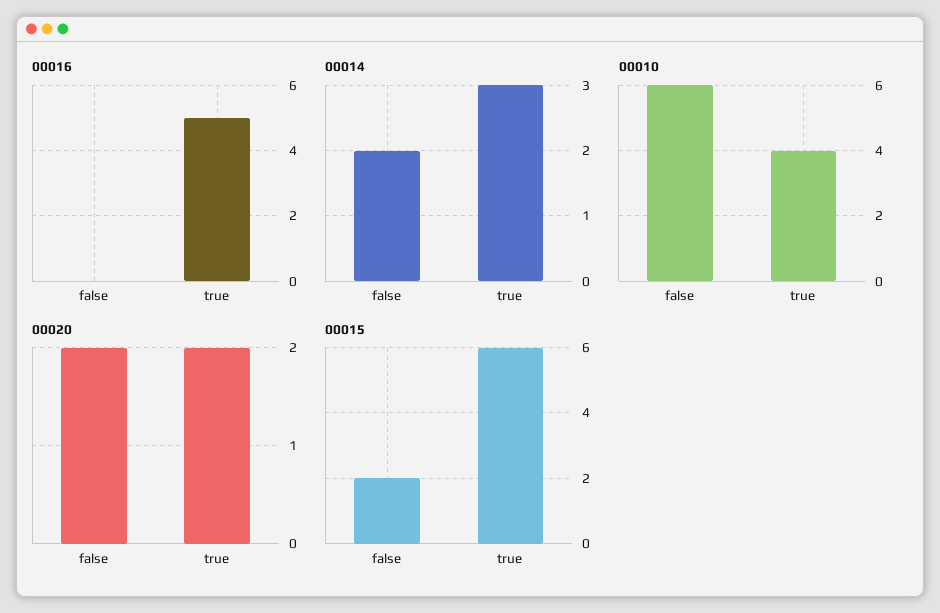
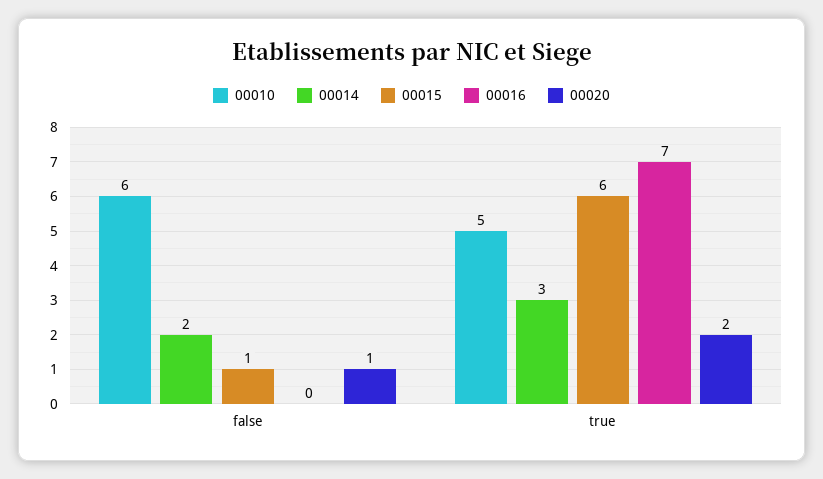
00016, true: 5 -> 7
00010, true: 4 -> 5
00020, false: 2 -> 1
00015, false: 2 -> 1

